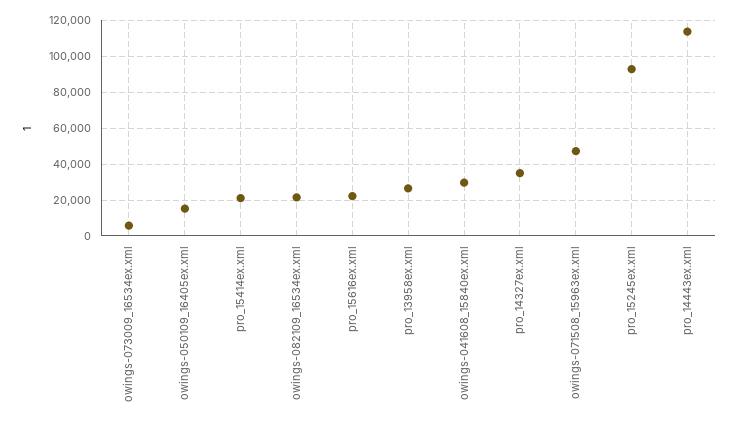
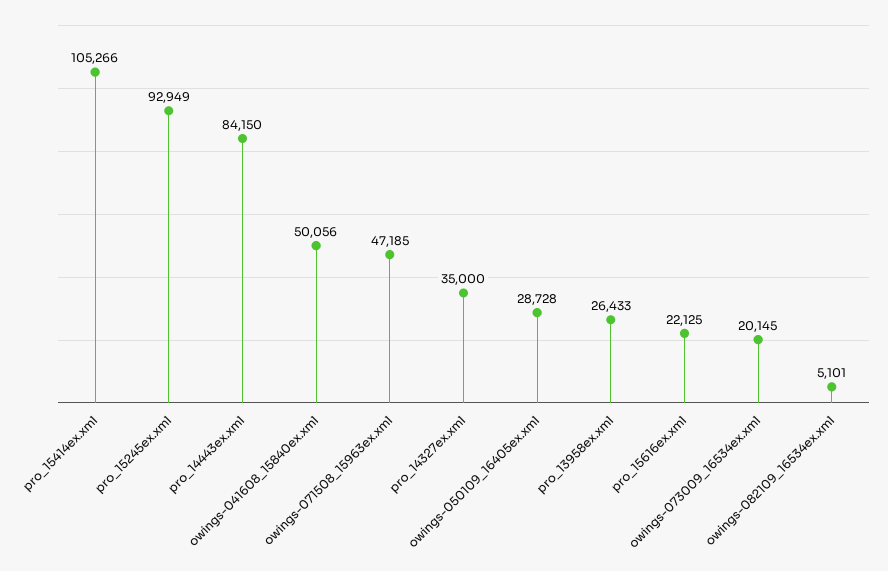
owings-073009_16534ex.xml: 5000 -> 20145
owings-050109_16405ex.xml: 15000 -> 28728
pro_15414ex.xml: 20000 -> 105266
owings-082109_16534ex.xml: 20000 -> 5101
owings-041608_15840ex.xml: 30000 -> 50056
pro_14443ex.xml: 115000 -> 84150

